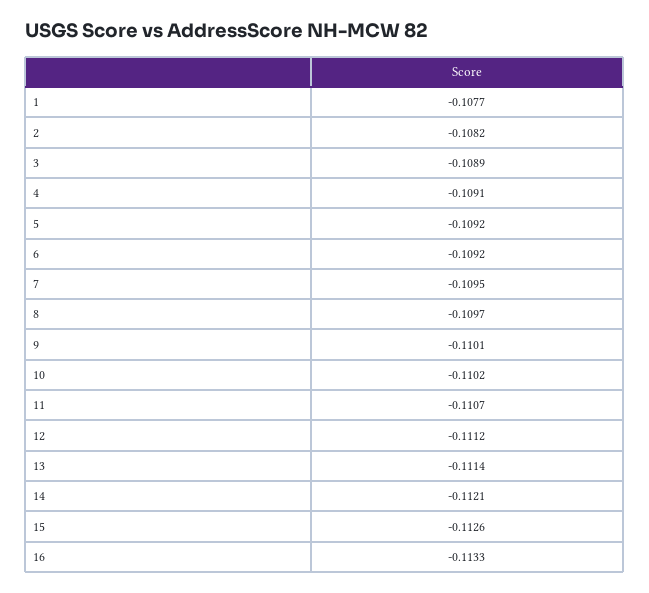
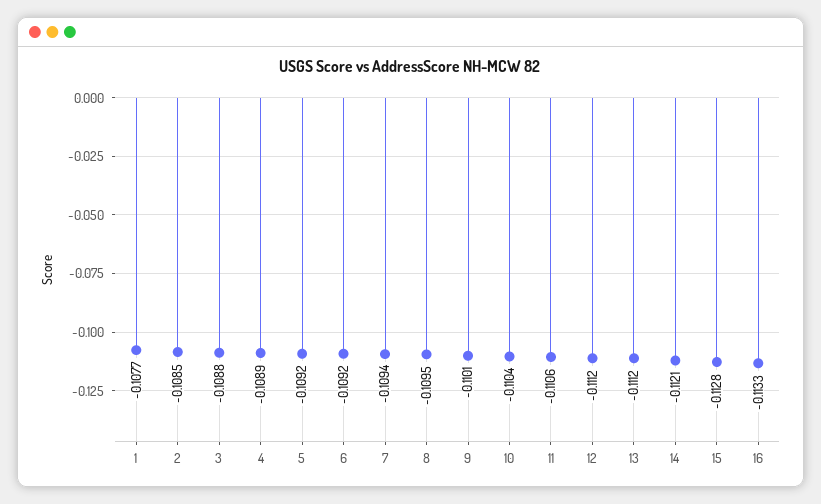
2: -0.1082 -> -0.1085
3: -0.1089 -> -0.1088
4: -0.1091 -> -0.1089
7: -0.1095 -> -0.1094
8: -0.1097 -> -0.1095
10: -0.1102 -> -0.1104
11: -0.1107 -> -0.1106
13: -0.1114 -> -0.1112
15: -0.1126 -> -0.1128

